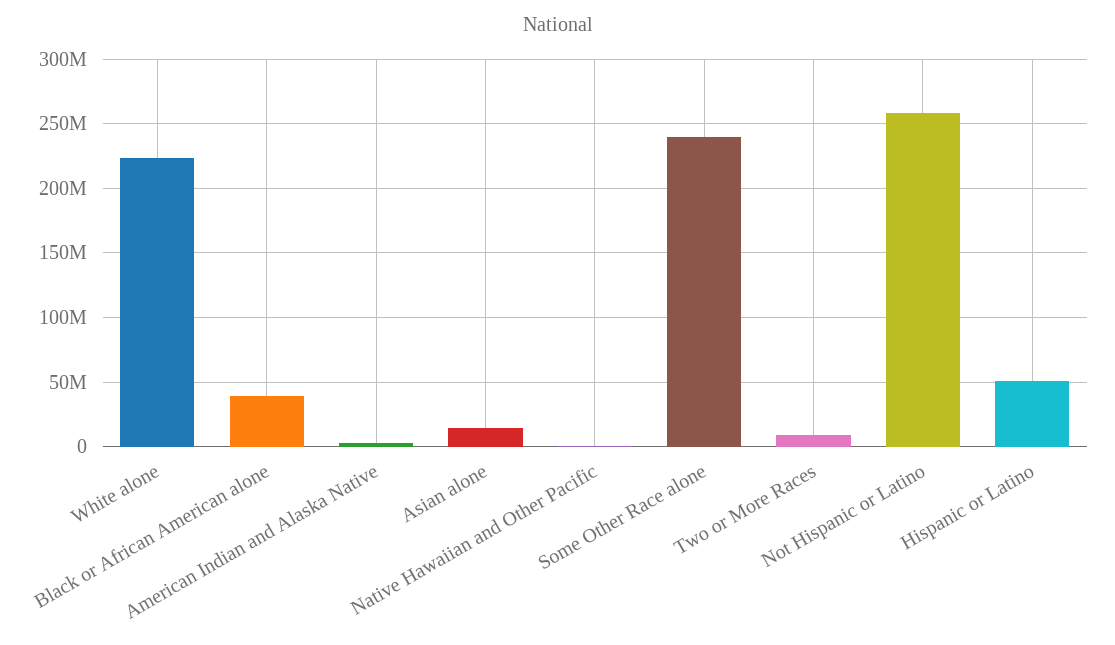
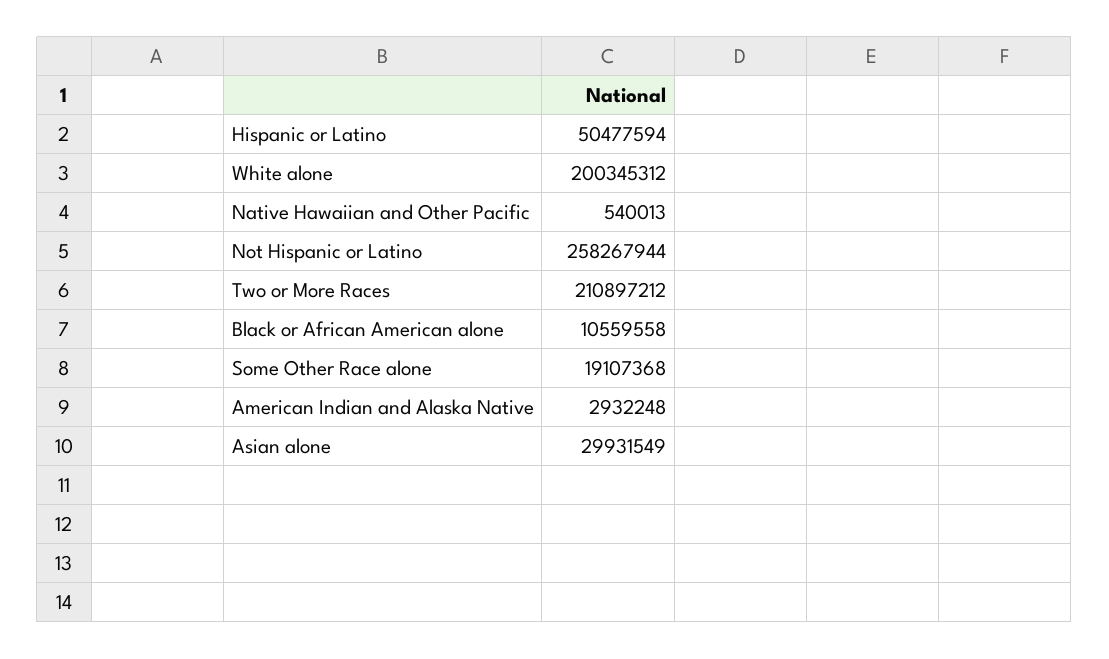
White alone: 225000000 -> 200345312
Black or African American alone: 40000000 -> 10559558
Asian alone: 15000000 -> 29931549
Some Other Race alone: 240000000 -> 19107368
Two or More Races: 10000000 -> 210897212

